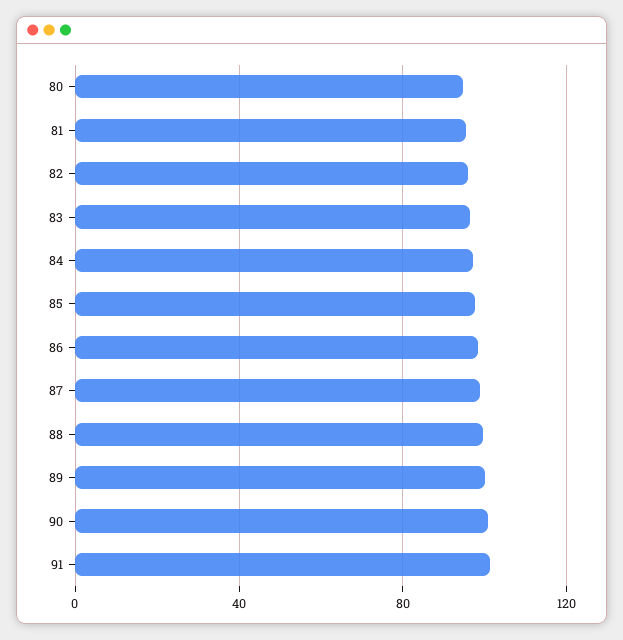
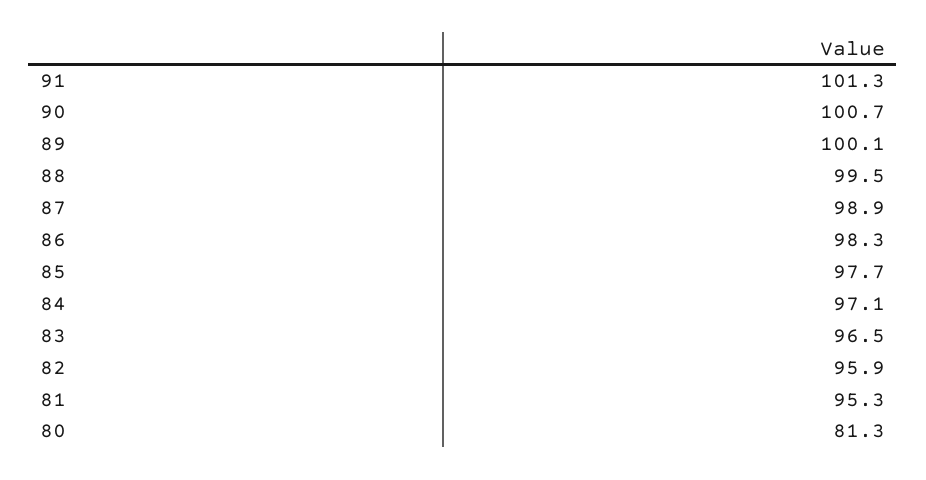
80: 95 -> 81.3

